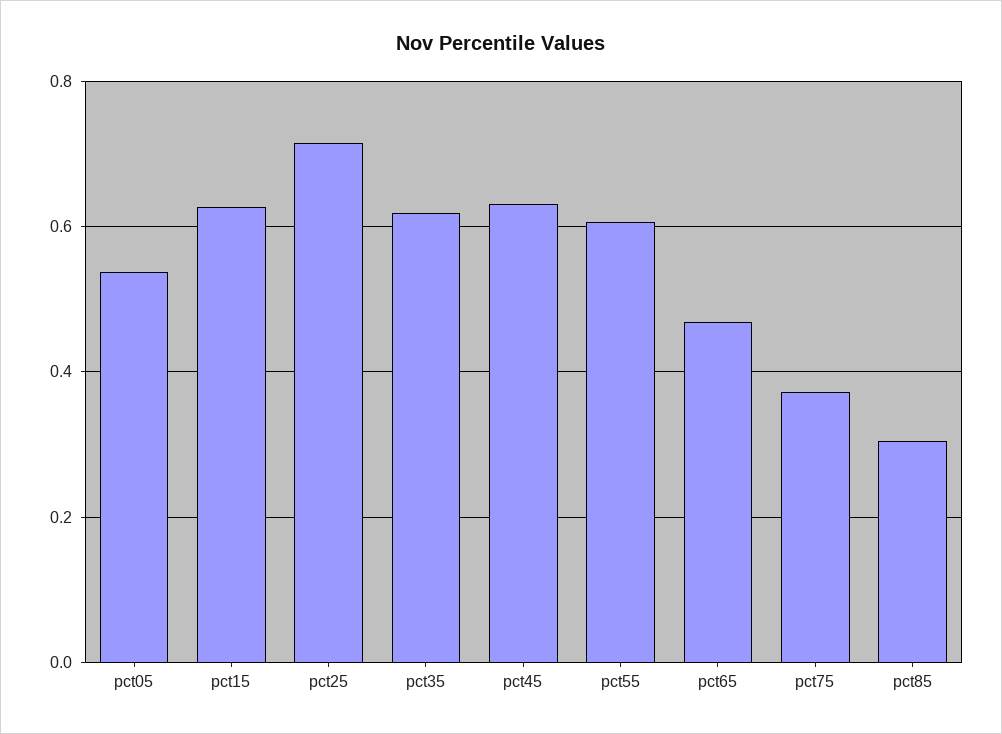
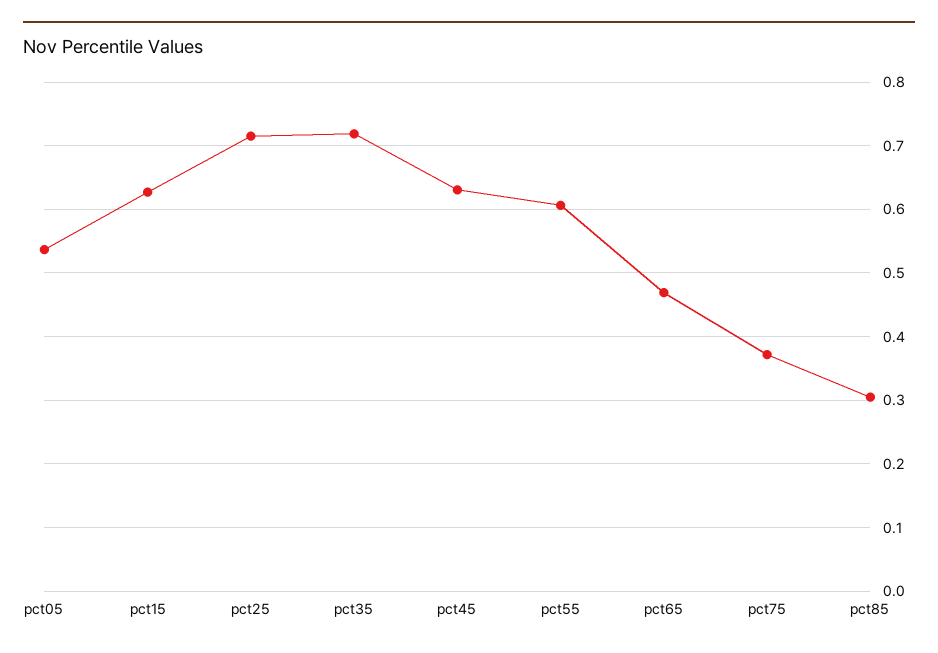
pct35: 0.62 -> 0.72

